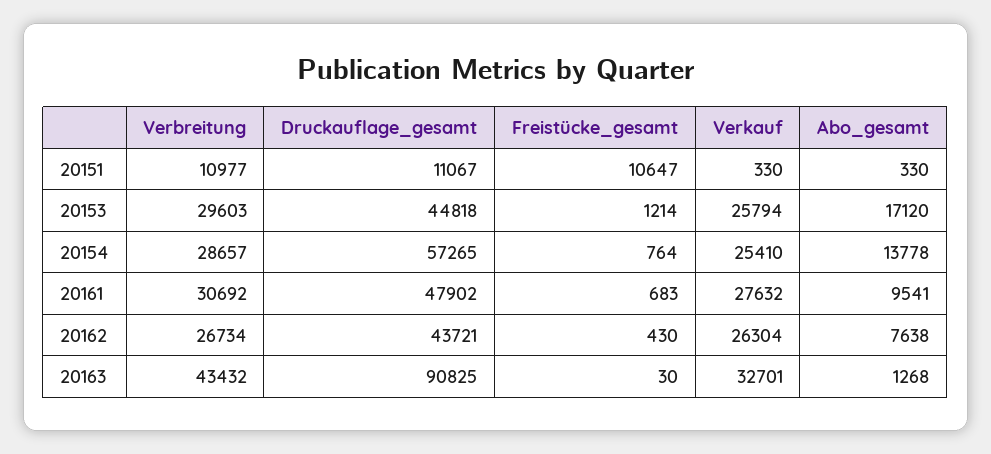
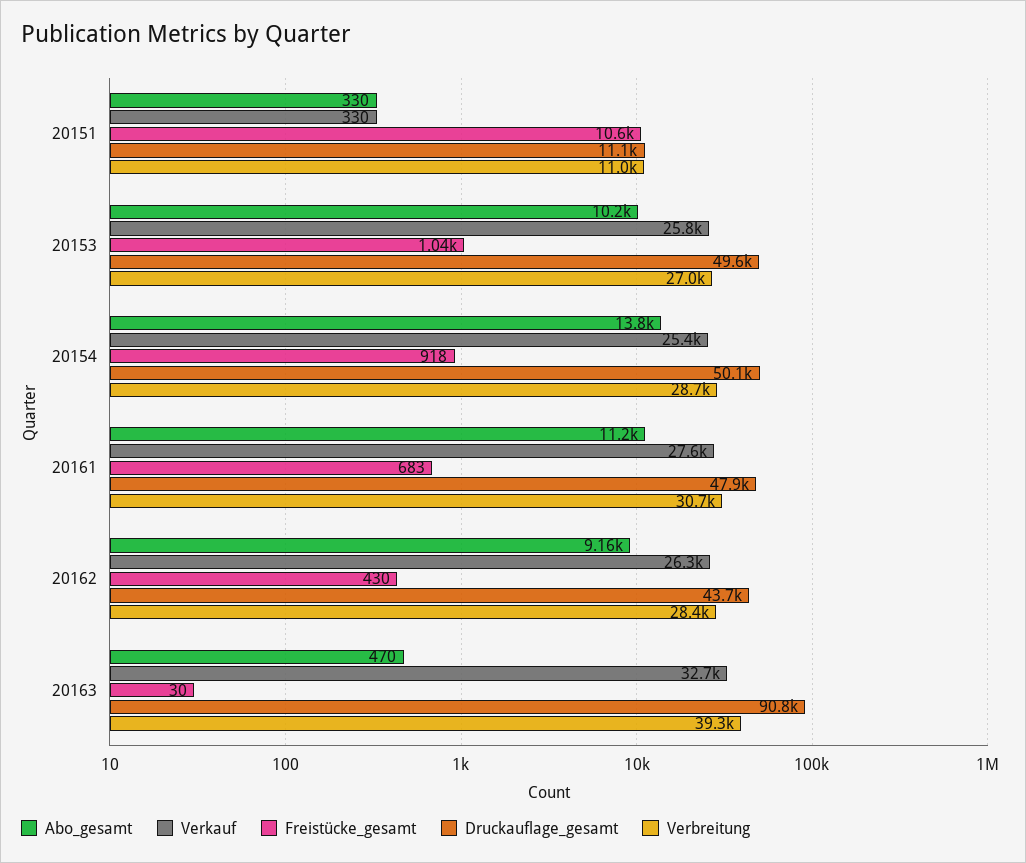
Verbreitung, 20153: 29603 -> 27000
Druckauflage_gesamt, 20153: 44818 -> 49600
Freistücke_gesamt, 20153: 1214 -> 1040
Abo_gesamt, 20153: 17120 -> 10200
Druckauflage_gesamt, 20154: 57265 -> 50100
Freistücke_gesamt, 20154: 764 -> 918
Abo_gesamt, 20161: 9541 -> 11200
Verbreitung, 20162: 26734 -> 28400
Abo_gesamt, 20162: 7638 -> 9160
Verbreitung, 20163: 43432 -> 39300
Abo_gesamt, 20163: 1268 -> 470

